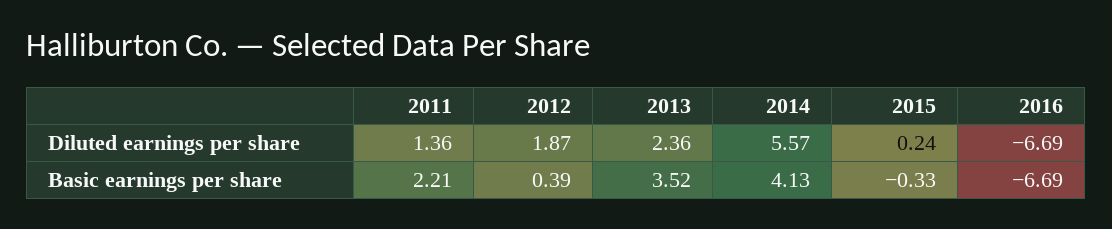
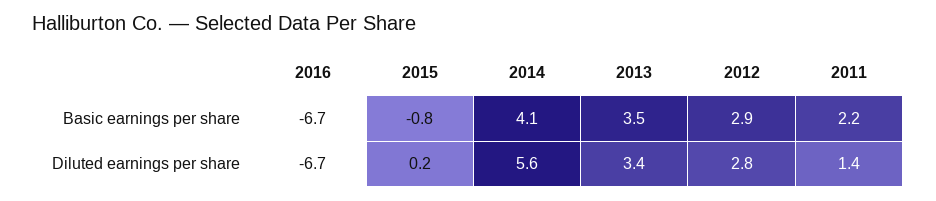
2012, Diluted earnings per share: 1.87 -> 2.8
2013, Diluted earnings per share: 2.36 -> 3.4
2012, Basic earnings per share: 0.39 -> 2.9
2015, Basic earnings per share: -0.33 -> -0.8

